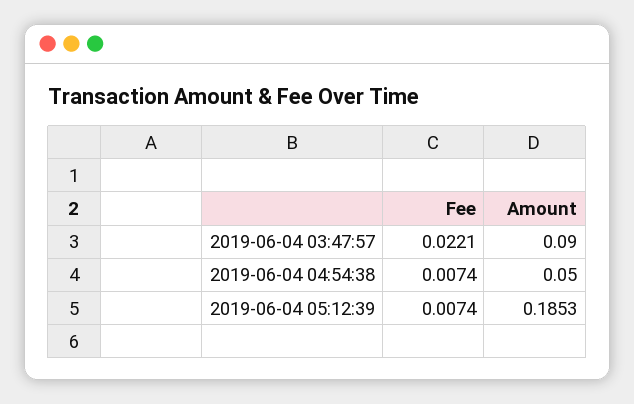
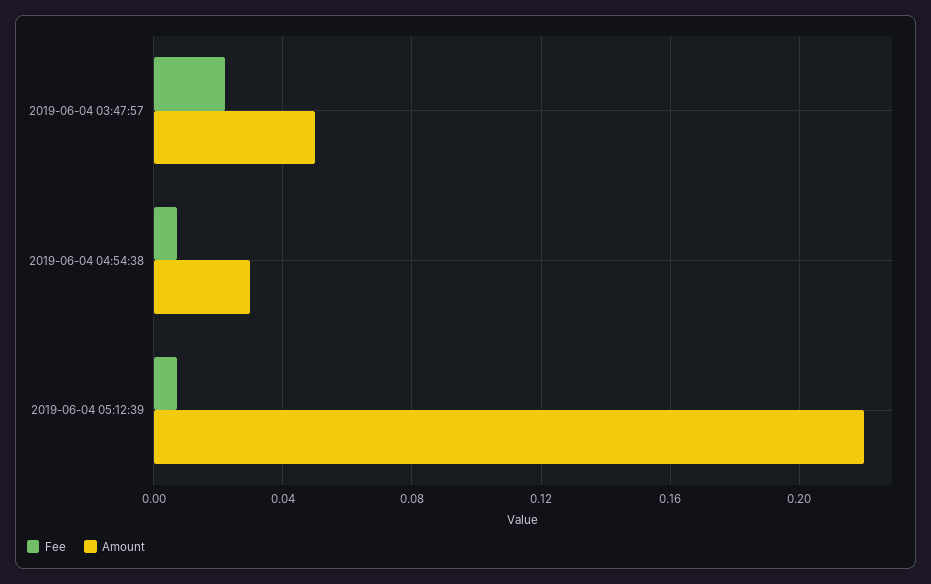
Amount, 2019-06-04 03:47:57: 0.09 -> 0.05
Amount, 2019-06-04 04:54:38: 0.05 -> 0.03
Amount, 2019-06-04 05:12:39: 0.1853 -> 0.22

